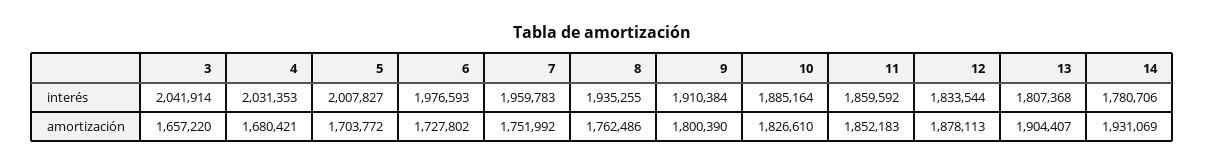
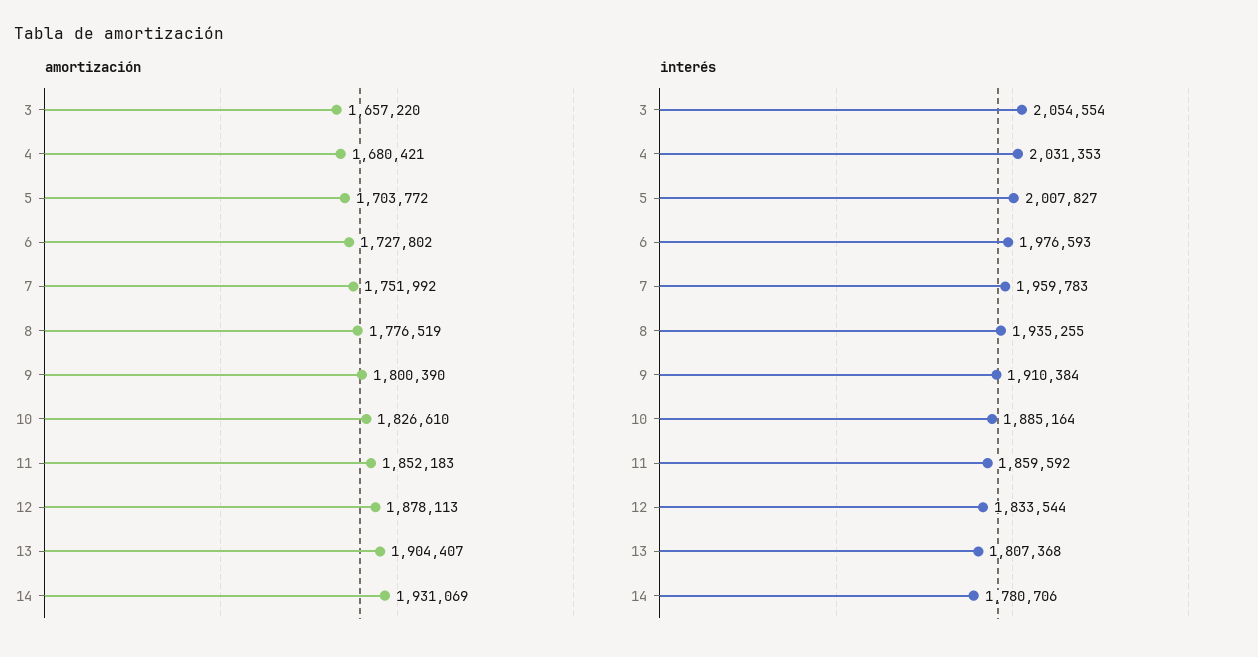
interés, 3: 2041914 -> 2054554
amortización, 8: 1762486 -> 1776519

